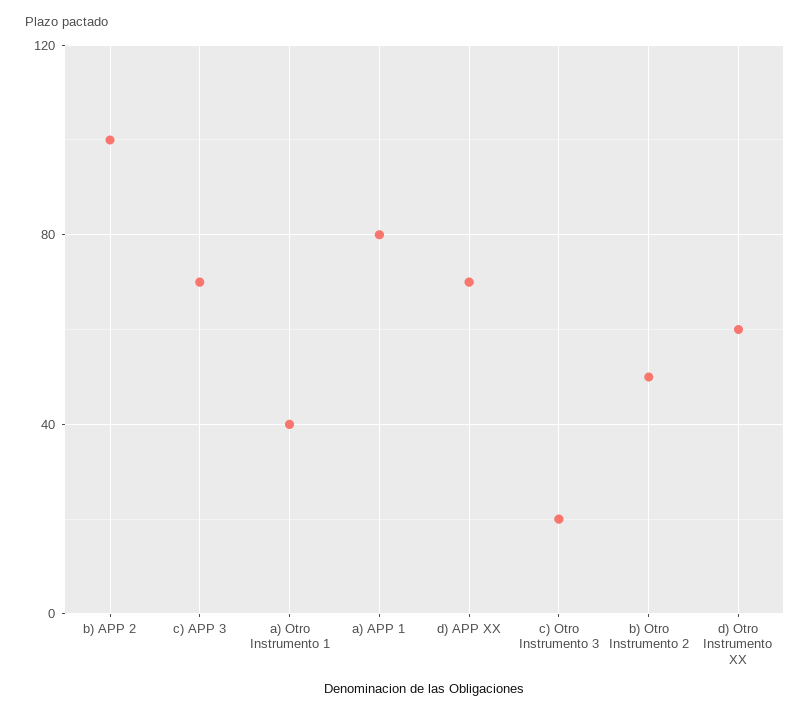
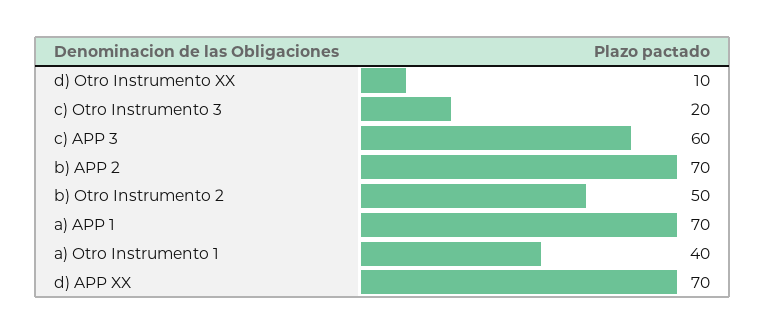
b) APP 2: 100 -> 70
c) APP 3: 70 -> 60
a) APP 1: 80 -> 70
d) Otro Instrumento XX: 60 -> 10

